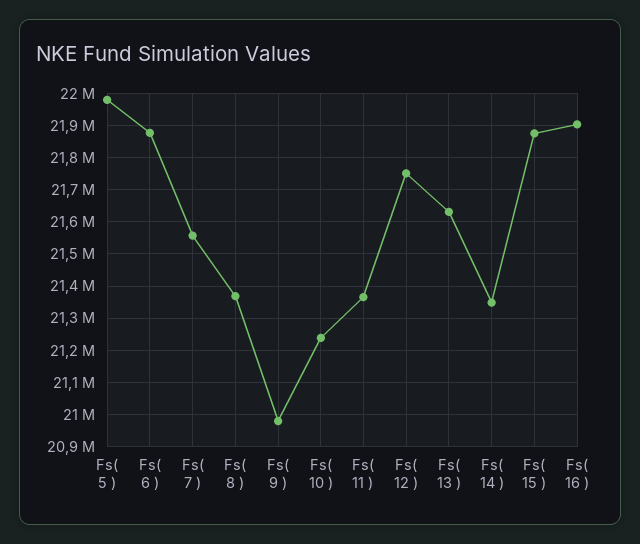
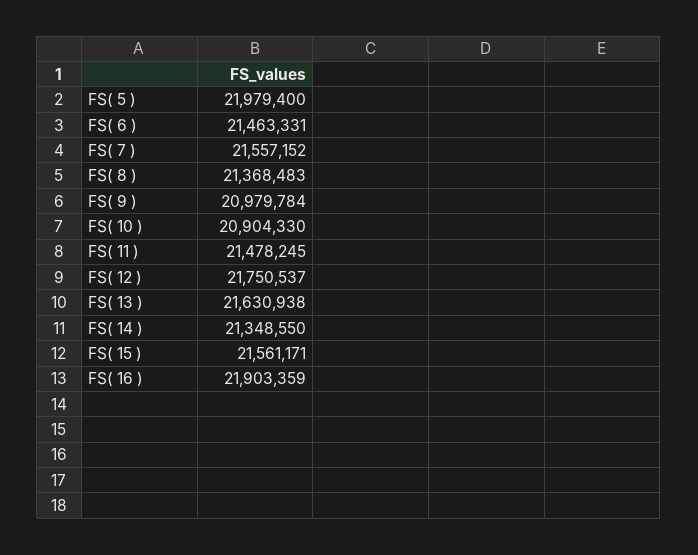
Fs( 6 ): 21880000 -> 21463331
Fs( 10 ): 21240000 -> 20904330
Fs( 11 ): 21360000 -> 21478245
Fs( 15 ): 21880000 -> 21561171

